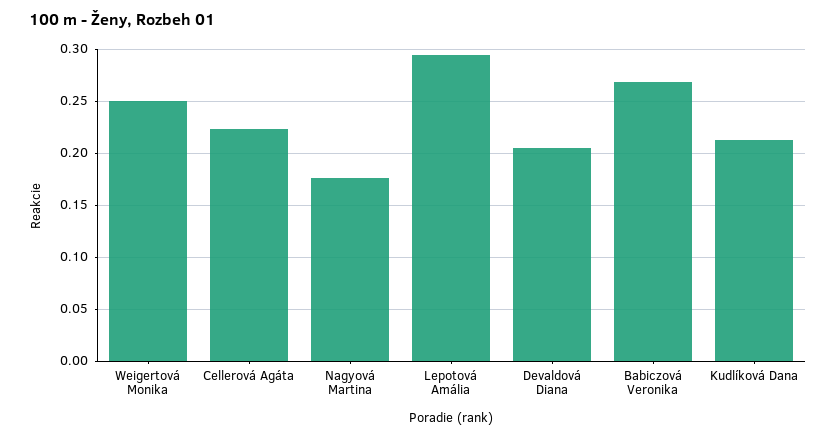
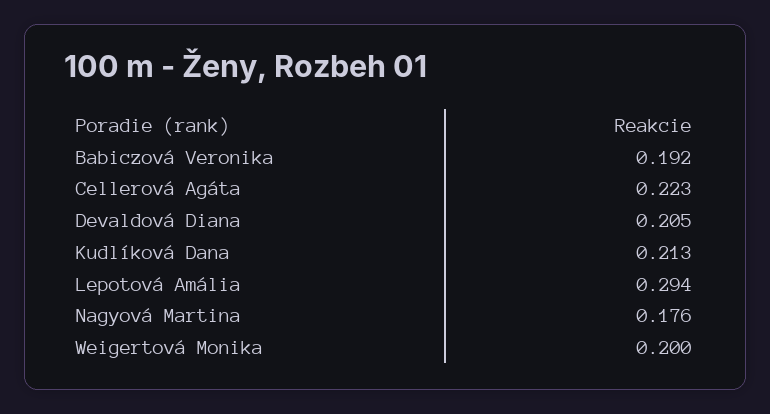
Weigertová Monika: 0.25 -> 0.2
Babiczová Veronika: 0.27 -> 0.192

